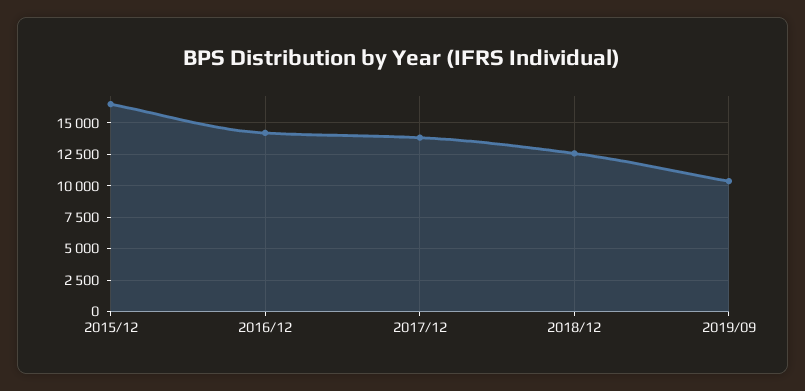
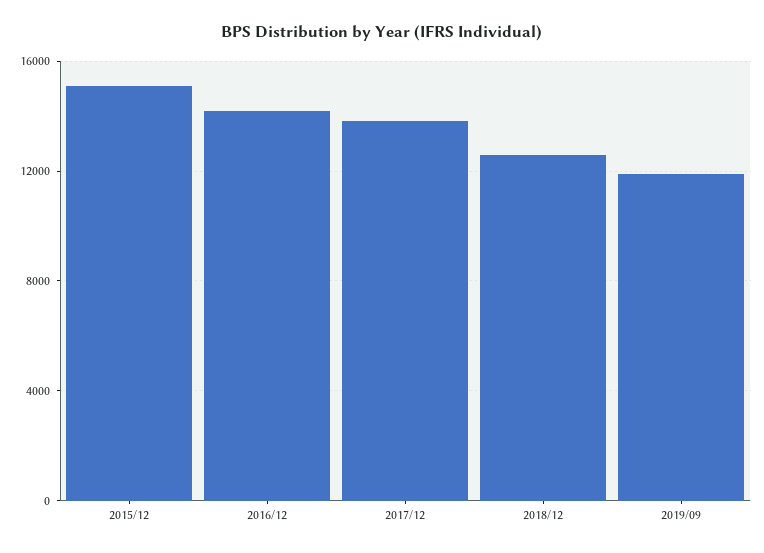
2015/12: 16500 -> 15000
2019/09: 10500 -> 12000

